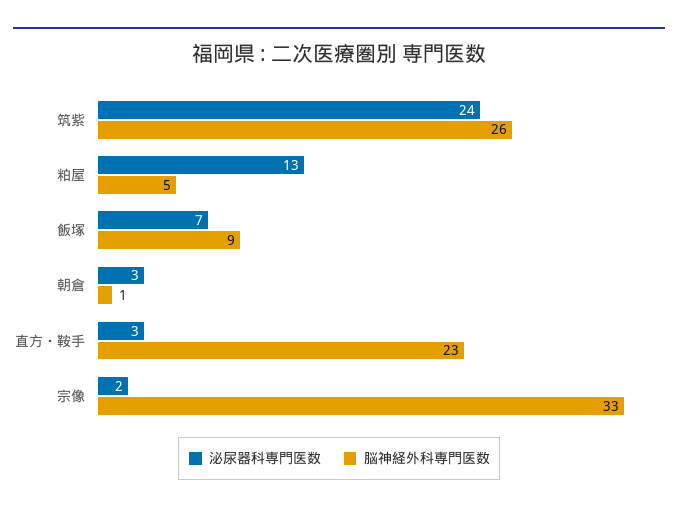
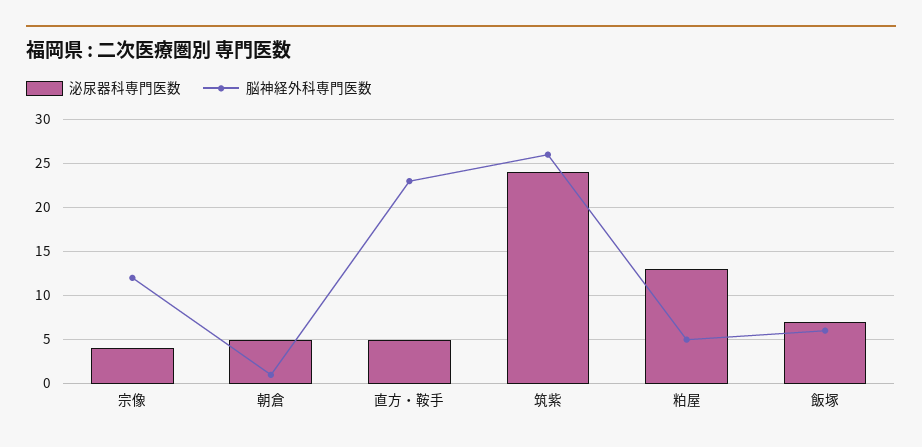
脳神経外科専門医数, 飯塚: 9 -> 6
泌尿器科専門医数, 朝倉: 3 -> 5
泌尿器科専門医数, 直方・鞍手: 3 -> 5
泌尿器科専門医数, 宗像: 2 -> 4
脳神経外科専門医数, 宗像: 33 -> 12

